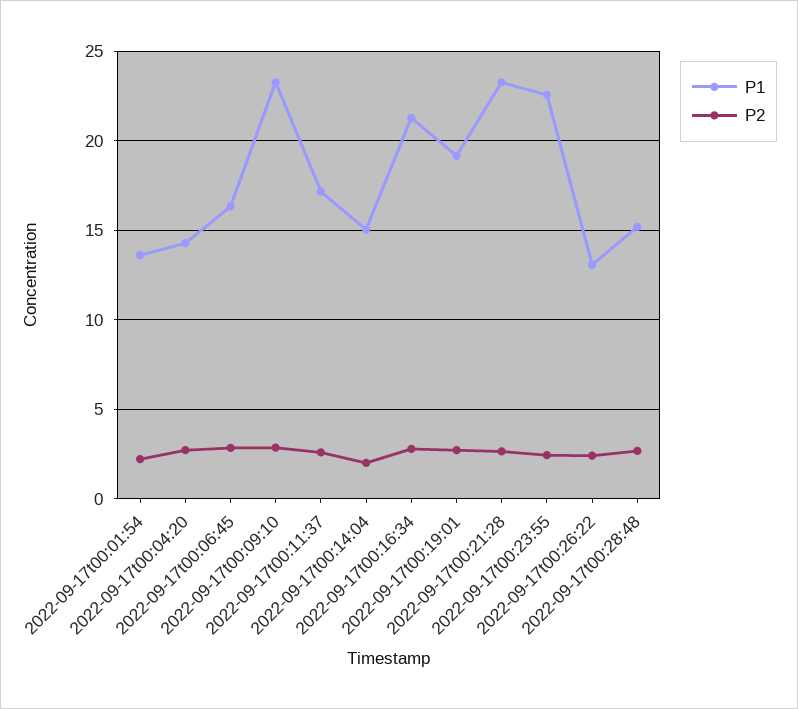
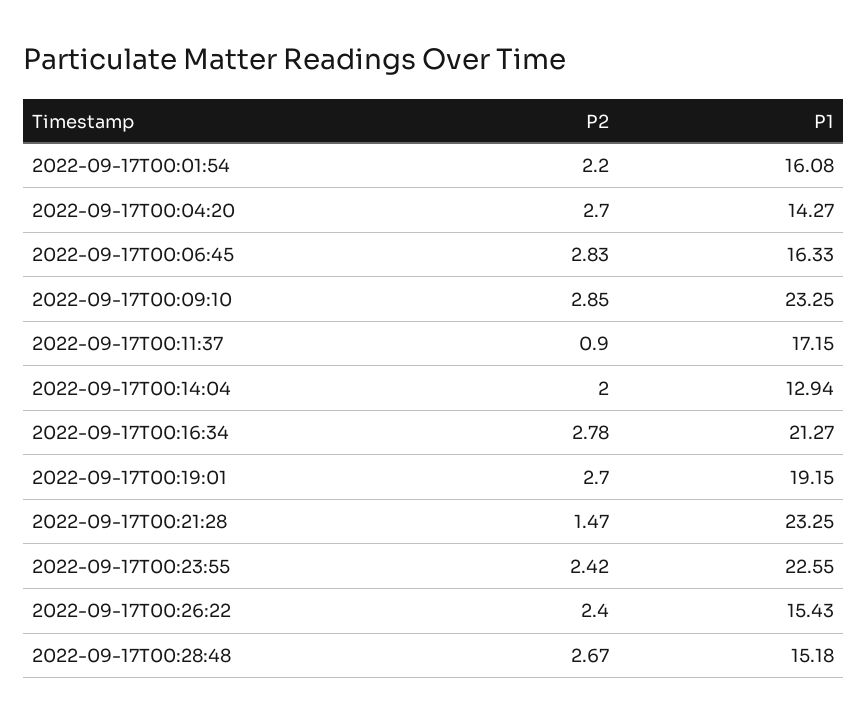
P1, 2022-09-17t00:01:54: 13.5 -> 16.08
P2, 2022-09-17t00:11:37: 2.5 -> 0.9
P1, 2022-09-17t00:14:04: 15 -> 12.94
P2, 2022-09-17t00:21:28: 2.5 -> 1.47
P1, 2022-09-17t00:26:22: 13 -> 15.43

